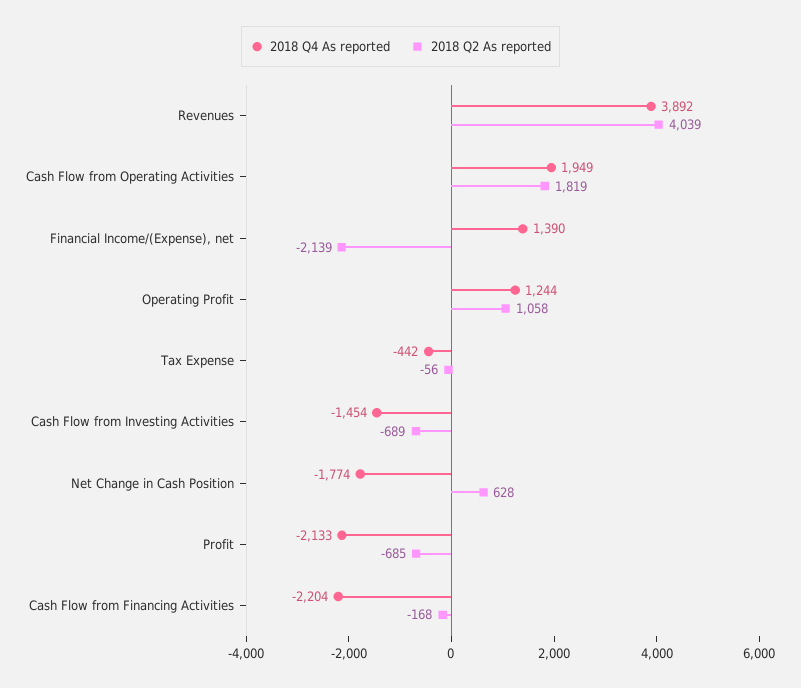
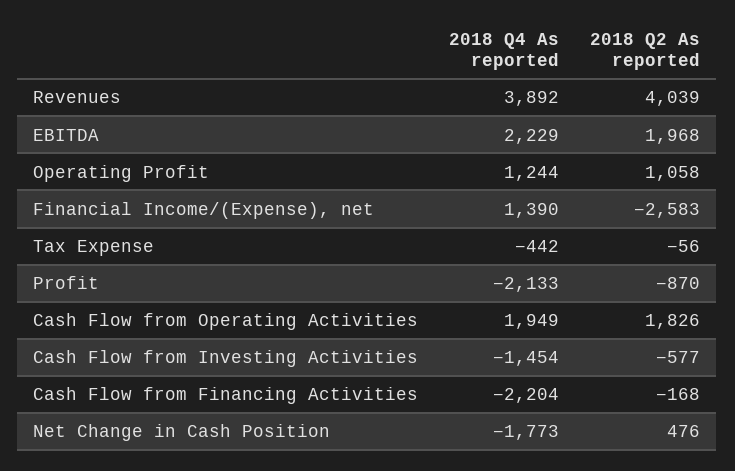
2018 Q2 As reported, Cash Flow from Operating Activities: 1819 -> 1826
2018 Q2 As reported, Financial Income/(Expense), net: -2139 -> -2583
2018 Q2 As reported, Cash Flow from Investing Activities: -689 -> -577
2018 Q4 As reported, Net Change in Cash Position: -1774 -> -1773
2018 Q2 As reported, Net Change in Cash Position: 628 -> 476
2018 Q2 As reported, Profit: -685 -> -870
2018 Q4 As reported, EBITDA: none -> 2229
2018 Q2 As reported, EBITDA: none -> 1968

